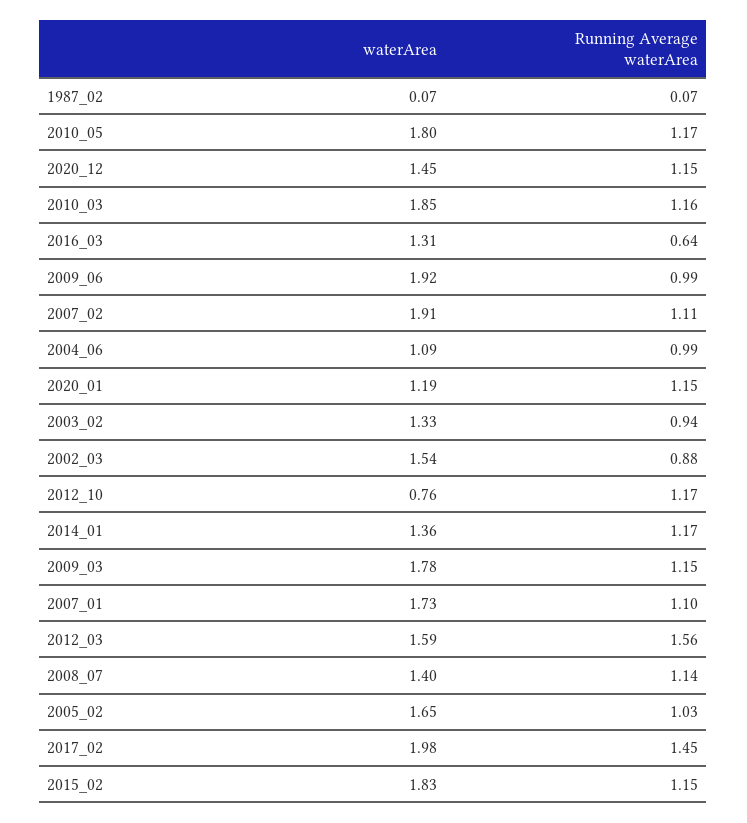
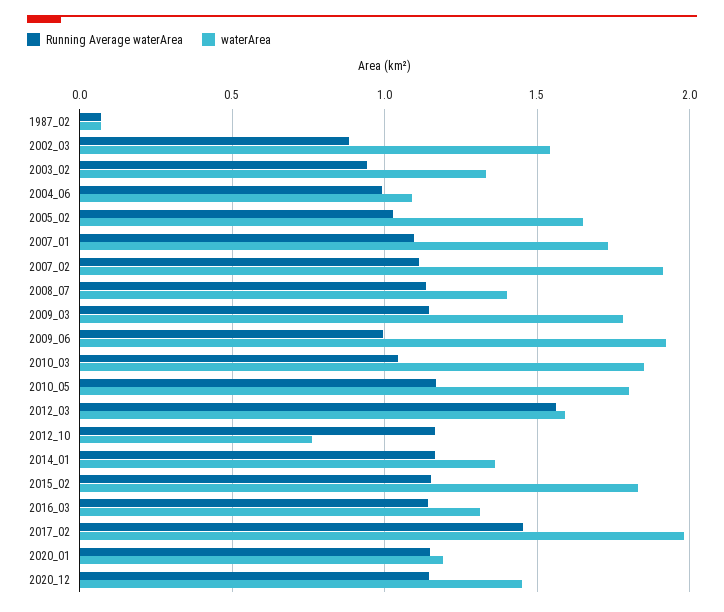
Running Average waterArea, 2010_03: 1.16 -> 1.05
Running Average waterArea, 2016_03: 0.64 -> 1.15

